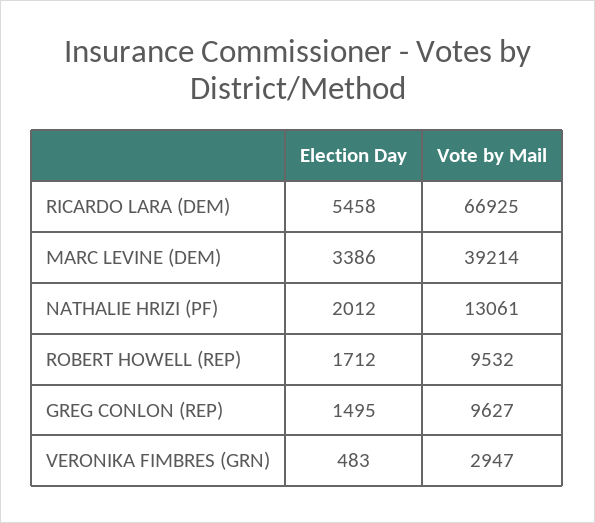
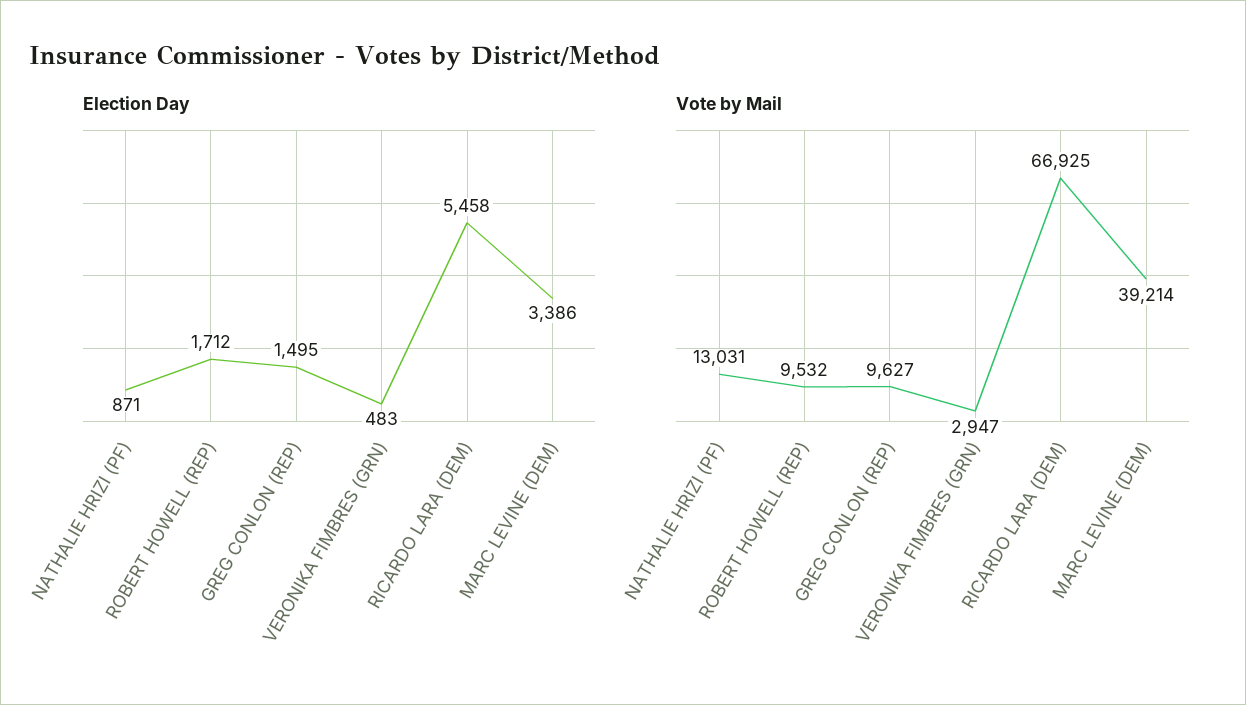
Election Day, NATHALIE HRIZI (PF): 2012 -> 871
Vote by Mail, NATHALIE HRIZI (PF): 13061 -> 13031

